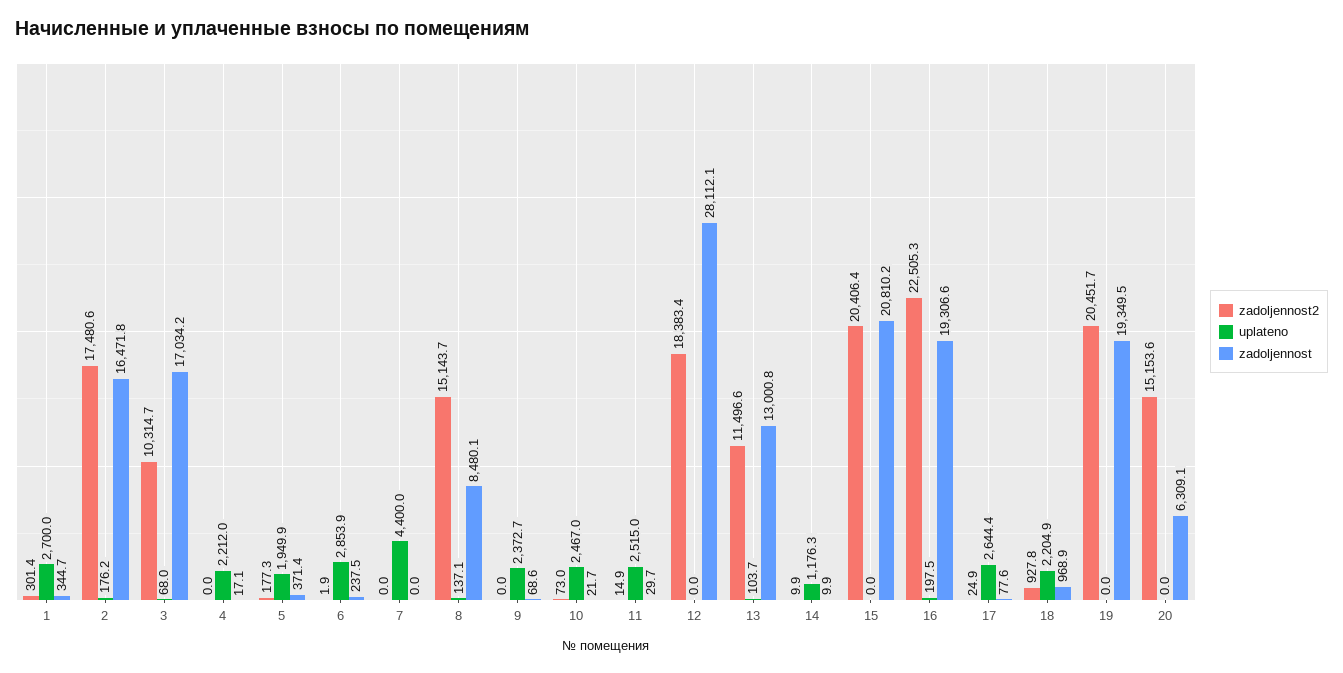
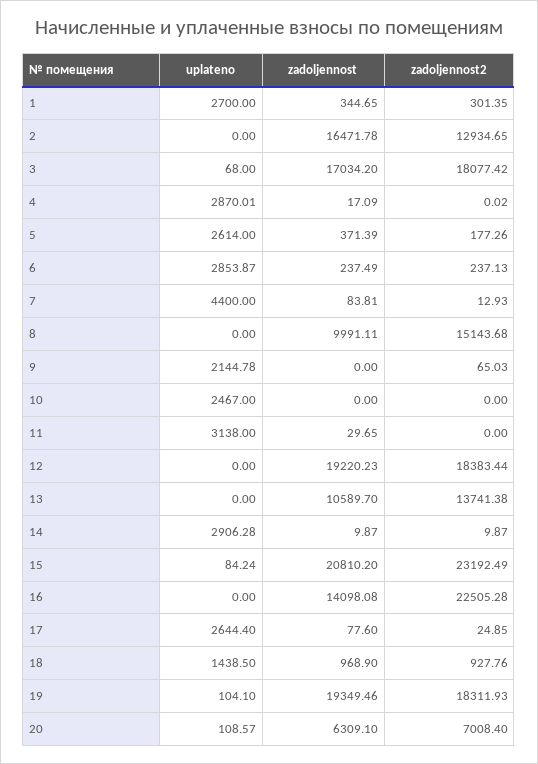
zadoljennost2, 2: 17480.6 -> 12934.65
uplateno, 2: 176.2 -> 0
zadoljennost2, 3: 10314.7 -> 18077.42
uplateno, 4: 2212 -> 2870.01
uplateno, 5: 1949.9 -> 2614
zadoljennost2, 6: 1.9 -> 237.13
zadoljennost2, 7: 0 -> 12.93
zadoljennost, 7: 0 -> 83.81
uplateno, 8: 137.1 -> 0
zadoljennost, 8: 8480.1 -> 9991.11
zadoljennost2, 9: 0 -> 65.03
uplateno, 9: 2372.7 -> 2144.78
zadoljennost, 9: 68.6 -> 0
zadoljennost2, 10: 73 -> 0
zadoljennost, 10: 21.7 -> 0
zadoljennost2, 11: 14.9 -> 0
uplateno, 11: 2515 -> 3138
zadoljennost, 12: 28112.1 -> 19220.23
zadoljennost2, 13: 11496.6 -> 13741.38
uplateno, 13: 103.7 -> 0
zadoljennost, 13: 13000.8 -> 10589.7
uplateno, 14: 1176.3 -> 2906.28
zadoljennost2, 15: 20406.4 -> 23192.49
uplateno, 15: 0 -> 84.24
uplateno, 16: 197.5 -> 0
zadoljennost, 16: 19306.6 -> 14098.08
uplateno, 18: 2204.9 -> 1438.5
zadoljennost2, 19: 20451.7 -> 18311.93
uplateno, 19: 0 -> 104.1
zadoljennost2, 20: 15153.6 -> 7008.4
uplateno, 20: 0 -> 108.57

